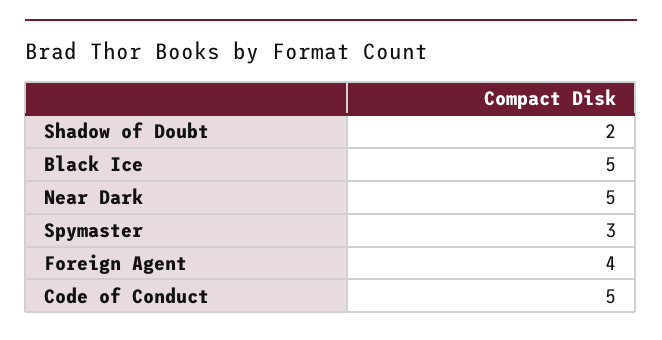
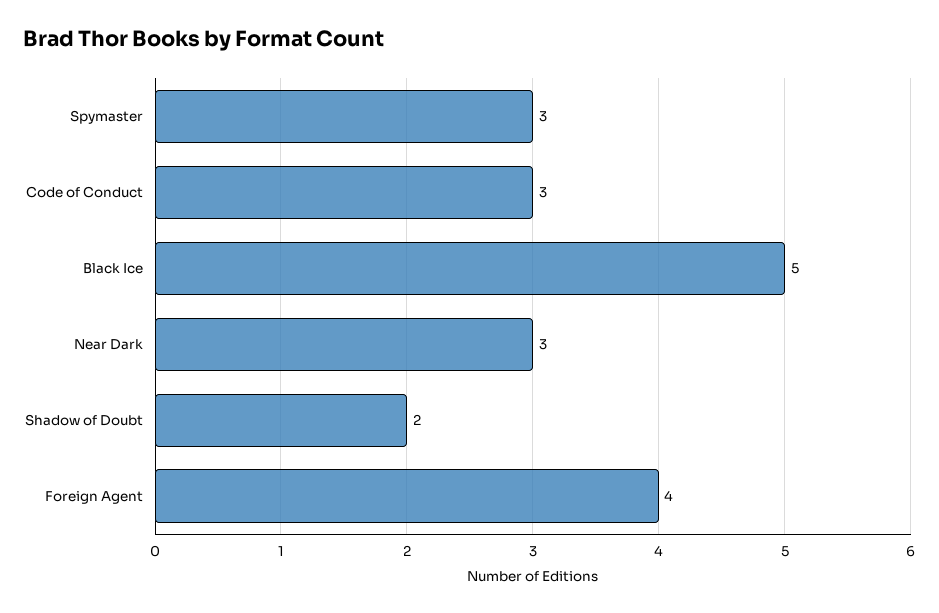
Near Dark: 5 -> 3
Code of Conduct: 5 -> 3

